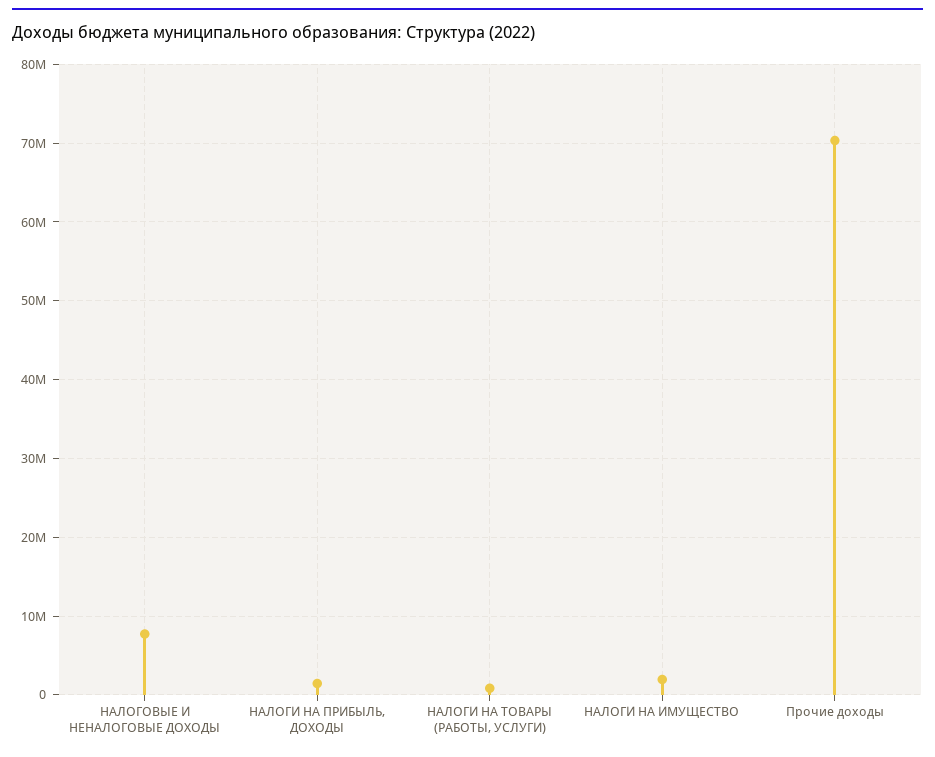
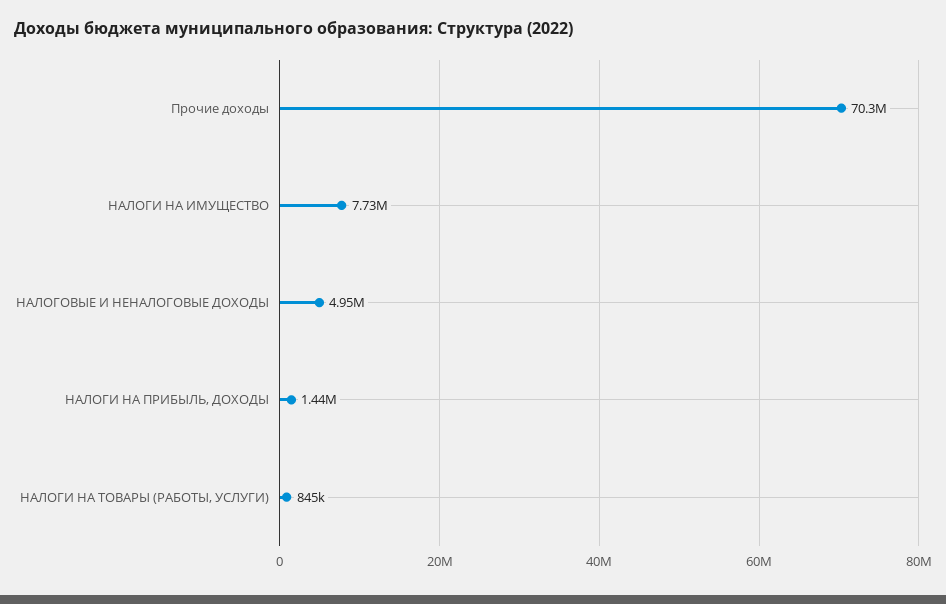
НАЛОГОВЫЕ И НЕНАЛОГОВЫЕ ДОХОДЫ: 8000000 -> 4950000
НАЛОГИ НА ИМУЩЕСТВО: 2000000 -> 7730000

